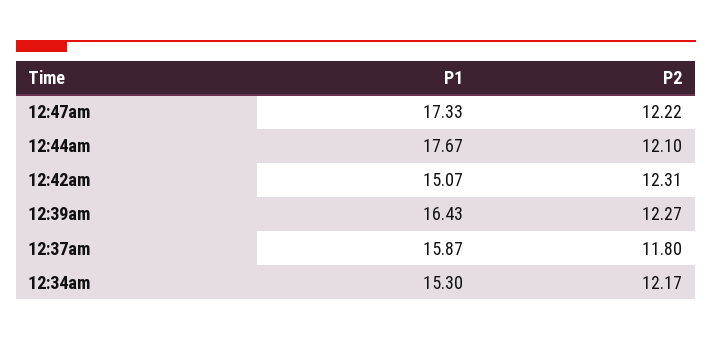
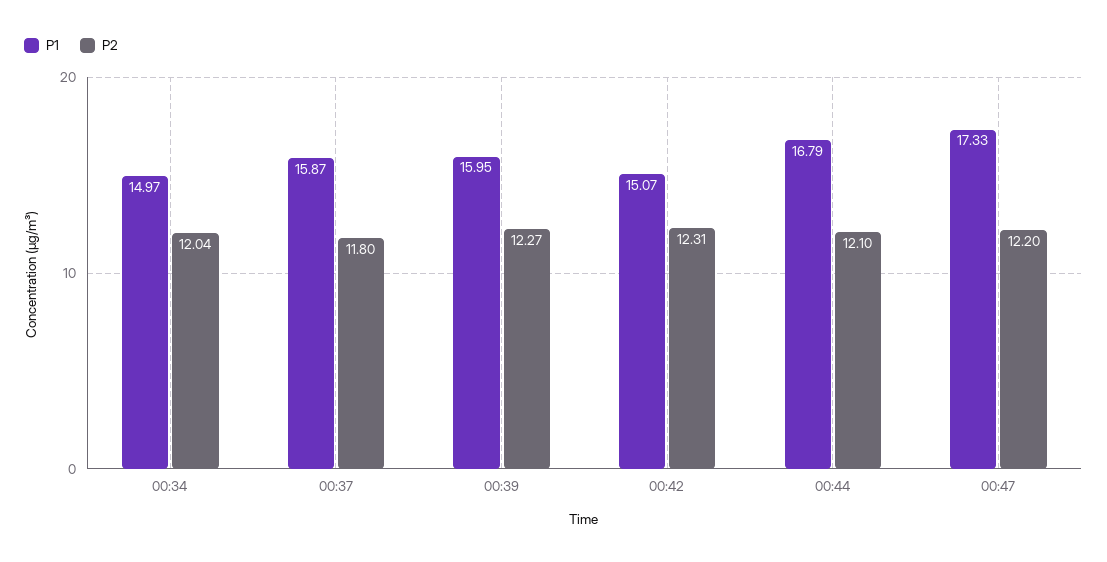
P2, 12:47am: 12.22 -> 12.2
P1, 12:44am: 17.67 -> 16.79
P1, 12:39am: 16.43 -> 15.95
P1, 12:34am: 15.3 -> 14.97
P2, 12:34am: 12.17 -> 12.04

